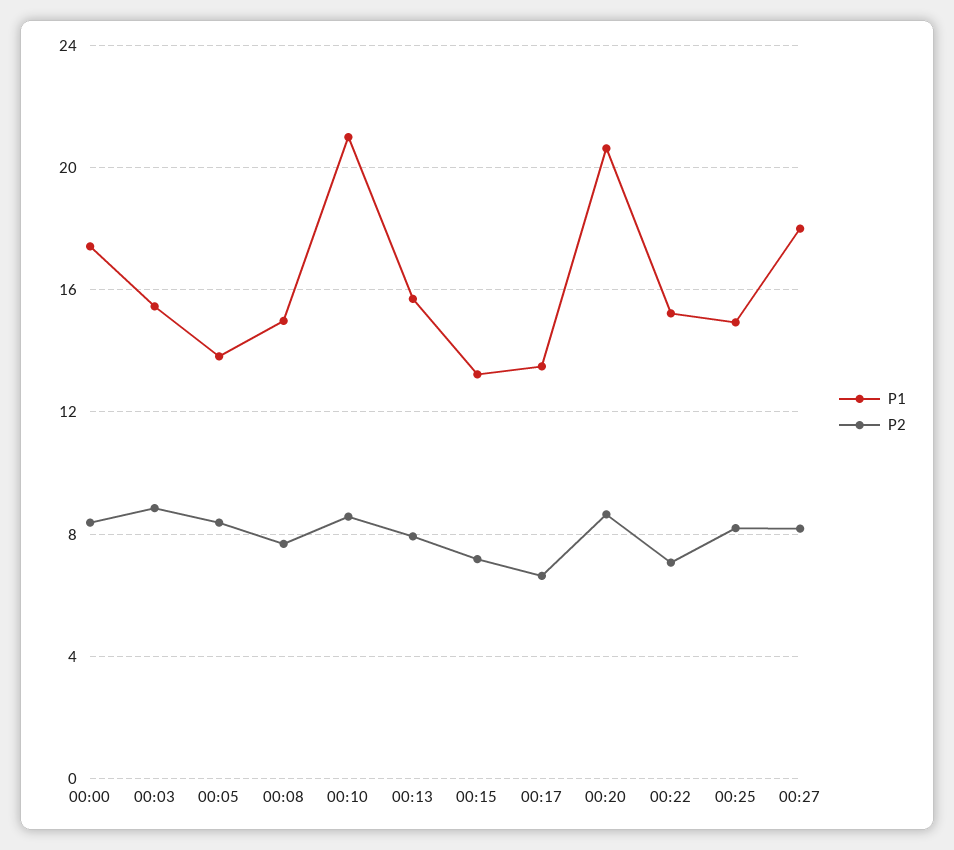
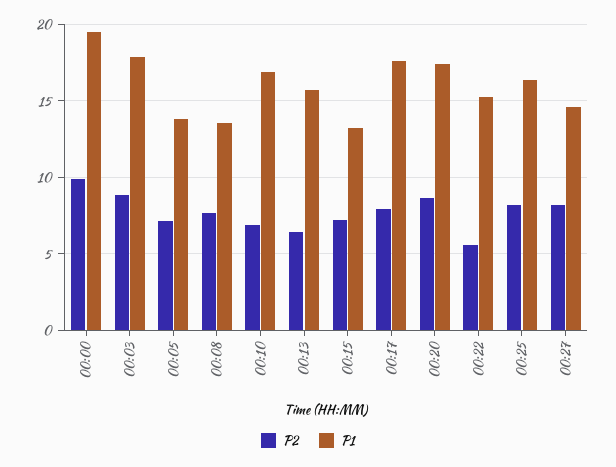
P1, 00:00: 17.5 -> 19.5
P2, 00:00: 8.5 -> 10
P1, 00:03: 15.5 -> 18
P2, 00:05: 8.5 -> 7
P1, 00:08: 15 -> 13.5
P1, 00:10: 21 -> 17
P2, 00:10: 8.5 -> 7
P2, 00:13: 8 -> 6.5
P1, 00:17: 13.5 -> 17.5
P2, 00:17: 6.5 -> 8
P1, 00:20: 20.5 -> 17.5
P2, 00:22: 7 -> 5.5
P1, 00:25: 15 -> 16.5
P1, 00:27: 18 -> 14.5

